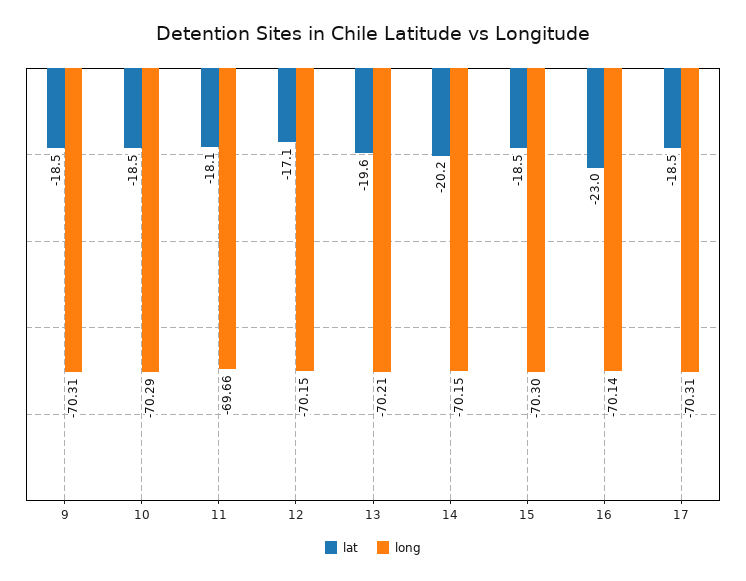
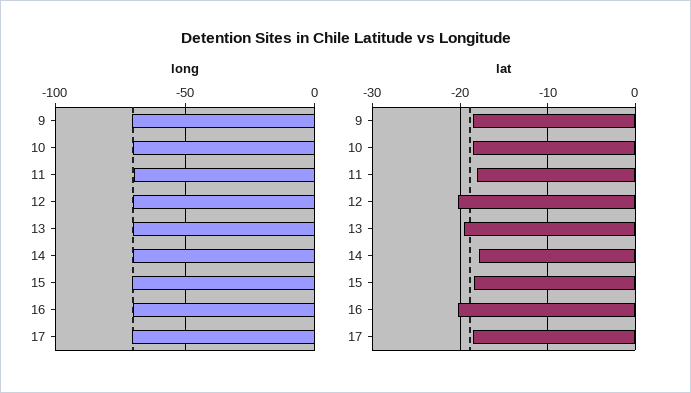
lat, 12: -17.1 -> -20
lat, 14: -20.2 -> -18
lat, 16: -23 -> -20

